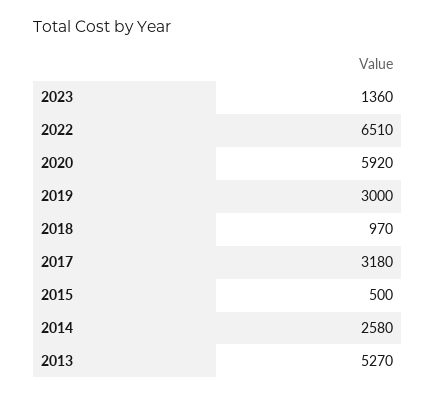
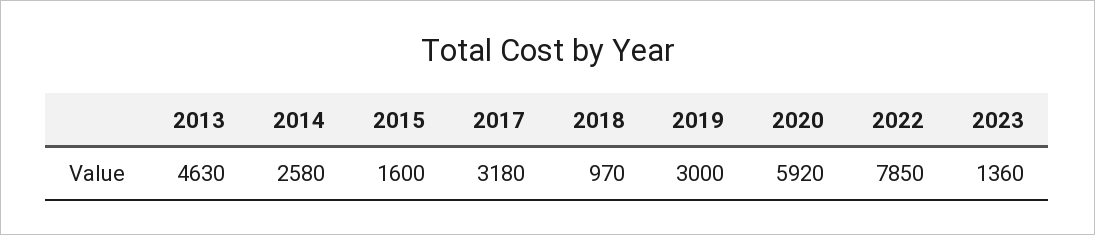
2022: 6510 -> 7850
2015: 500 -> 1600
2013: 5270 -> 4630

